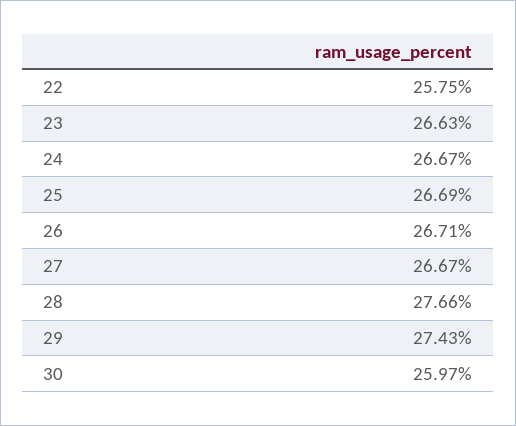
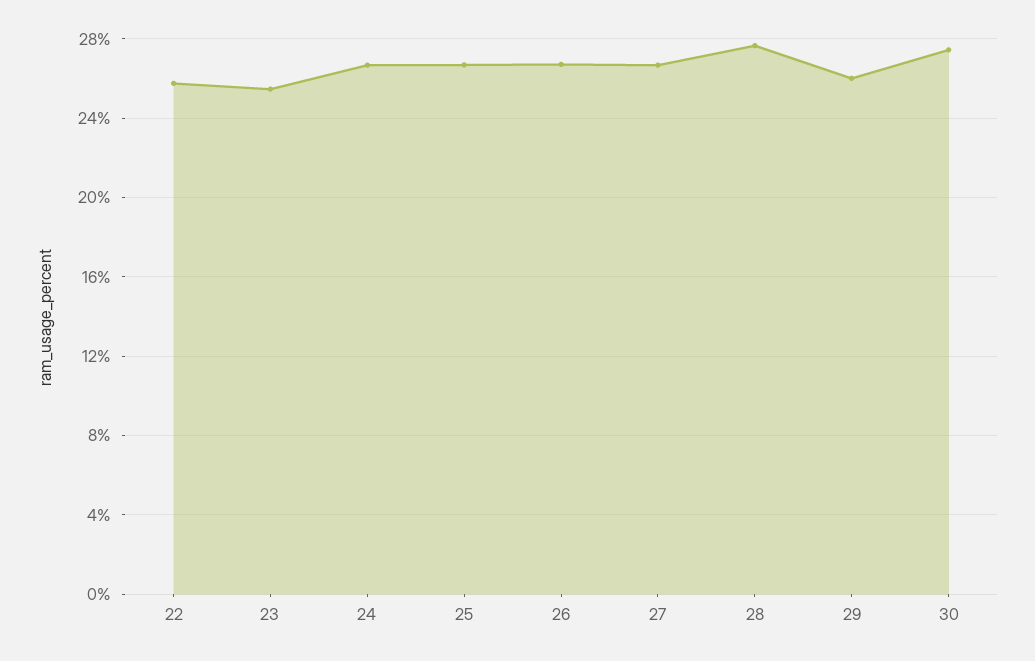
23: 26.63 -> 25.5
29: 27.43 -> 26
30: 25.97 -> 27.5

